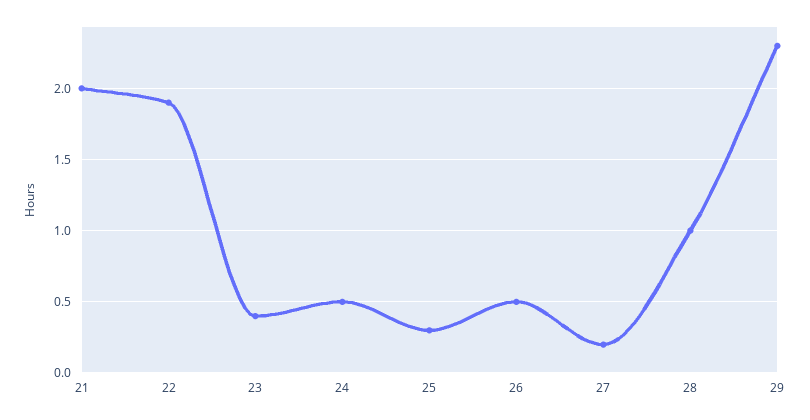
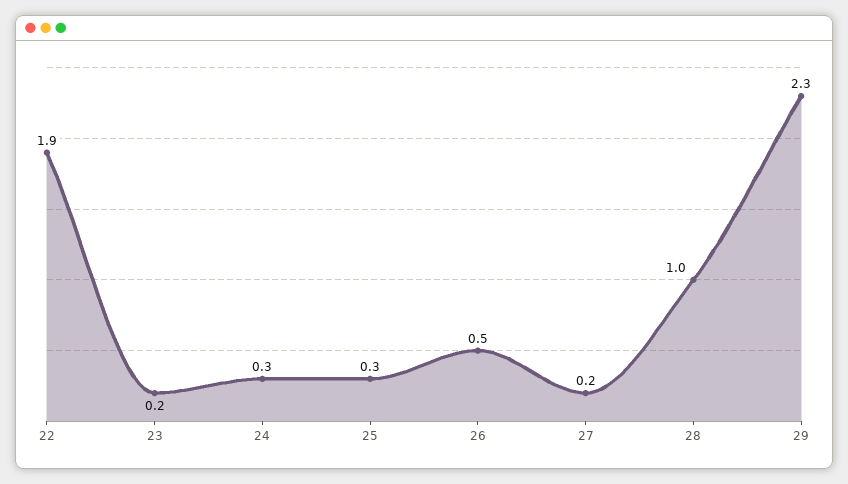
21: 2 -> none
23: 0.4 -> 0.2
24: 0.5 -> 0.3

